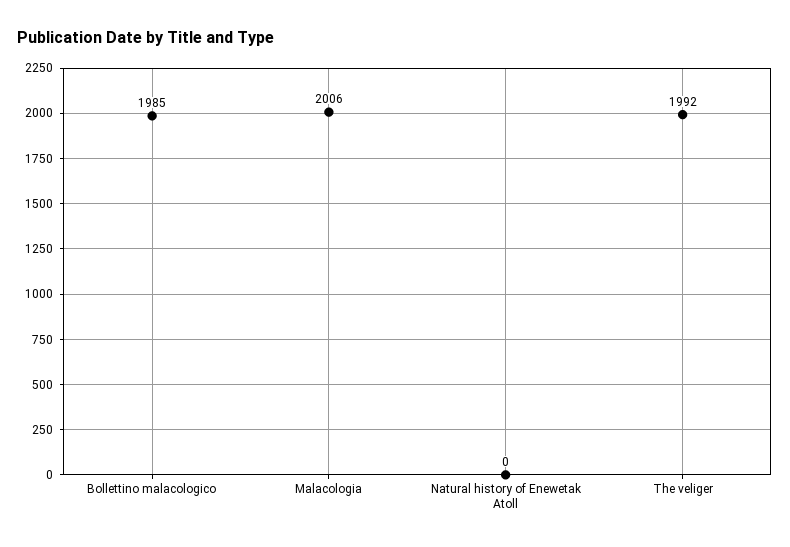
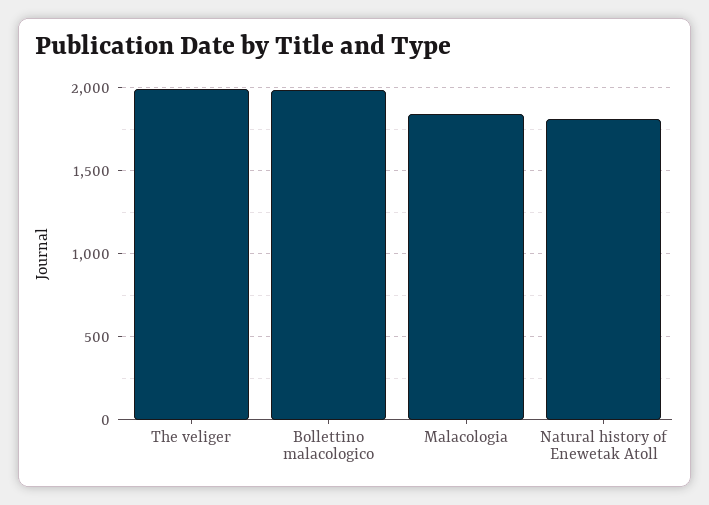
Malacologia: 2006 -> 1850
Natural history of Enewetak Atoll: 0 -> 1800

